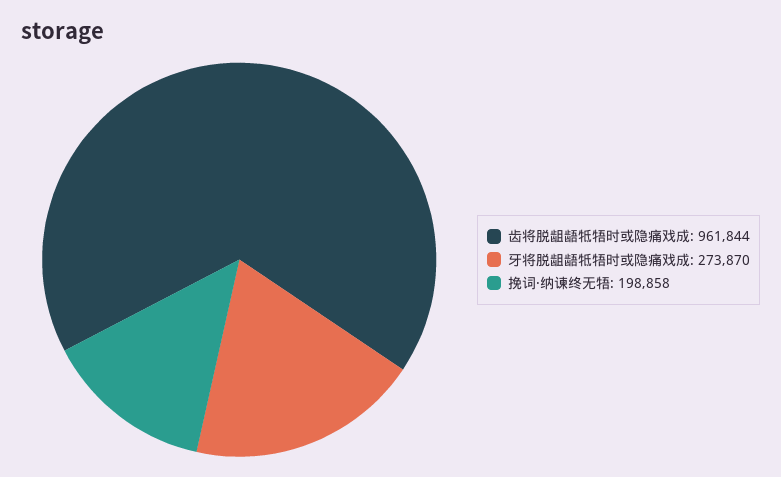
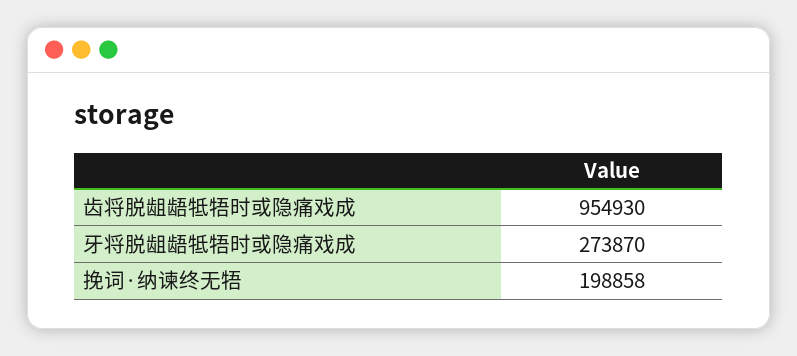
齿将脱龃龉牴牾时或隐痛戏成: 961844 -> 954930

